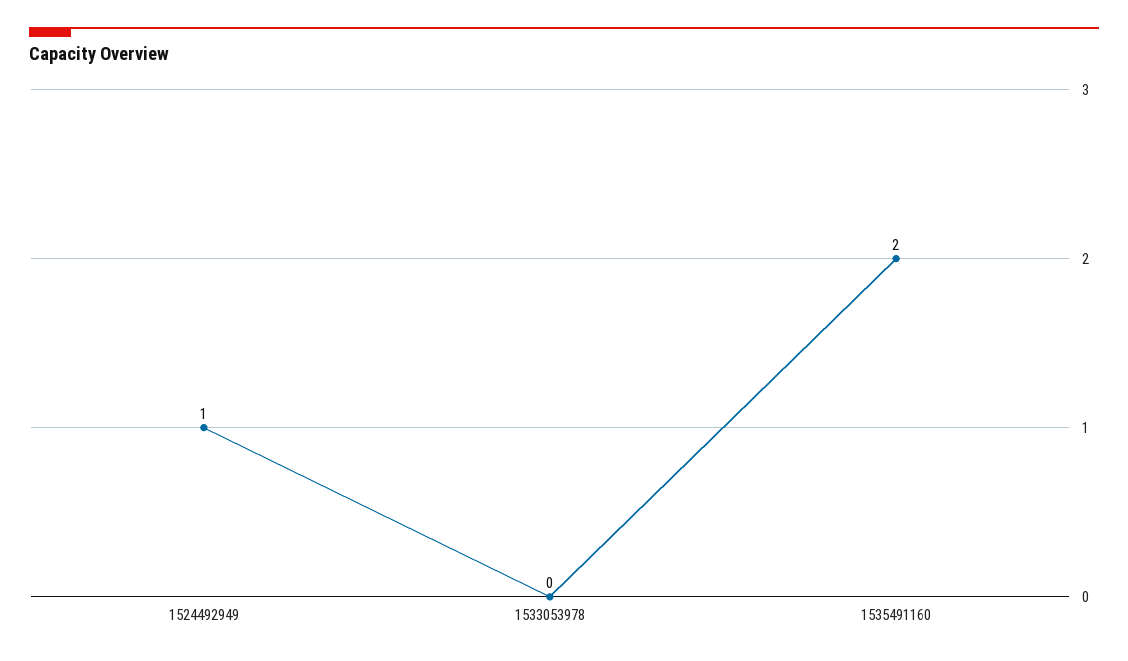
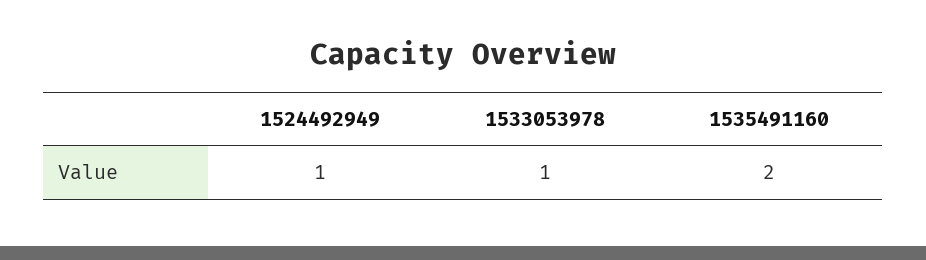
1533053978: 0 -> 1

